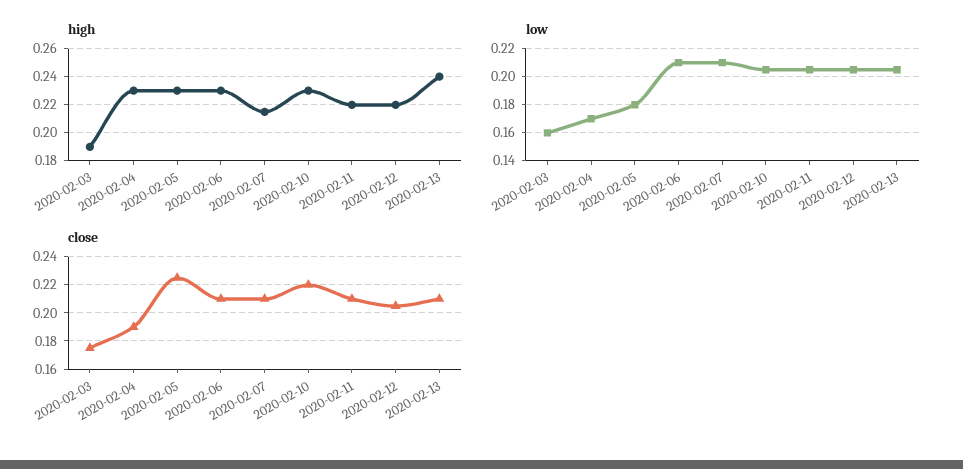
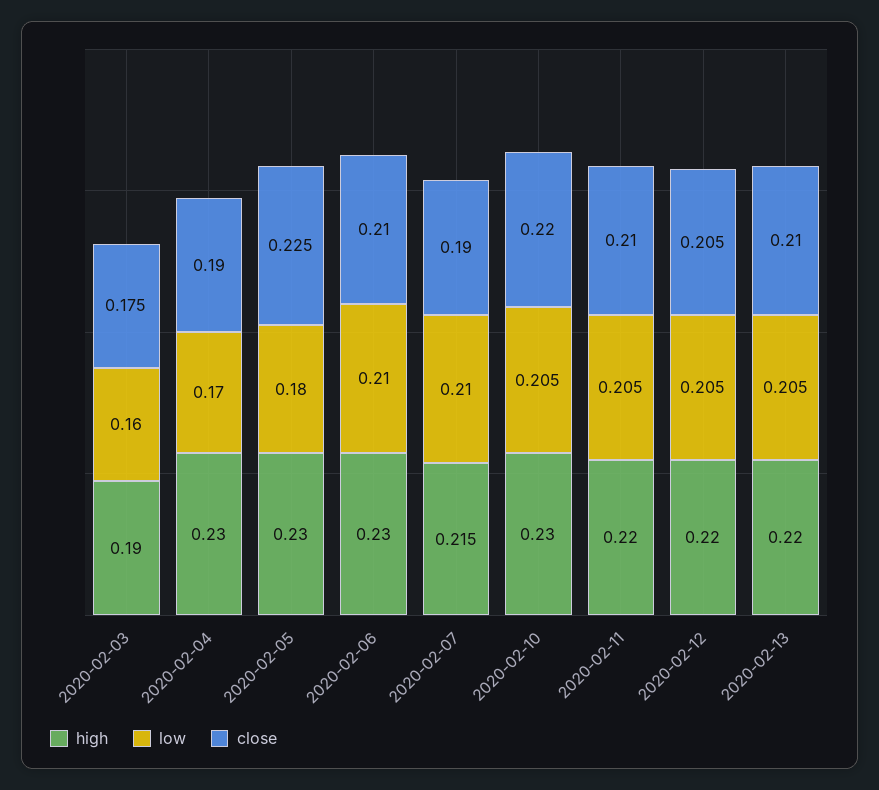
high, 2020-02-13: 0.24 -> 0.22
close, 2020-02-07: 0.21 -> 0.19

